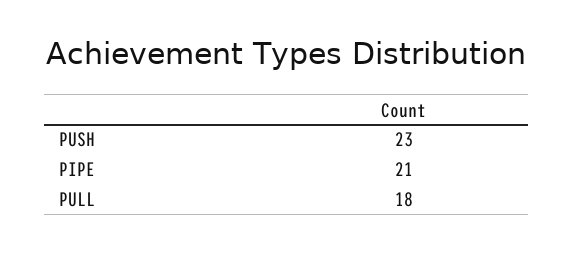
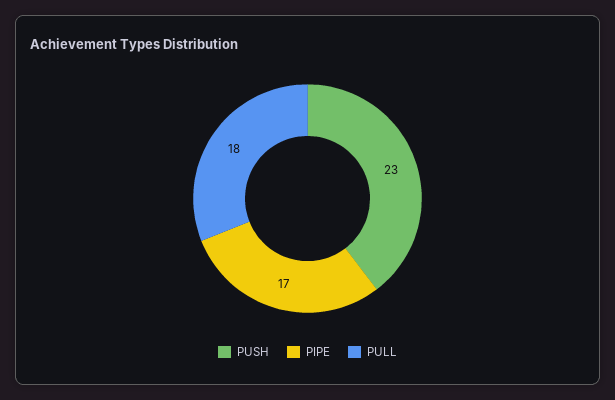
PIPE: 21 -> 17

